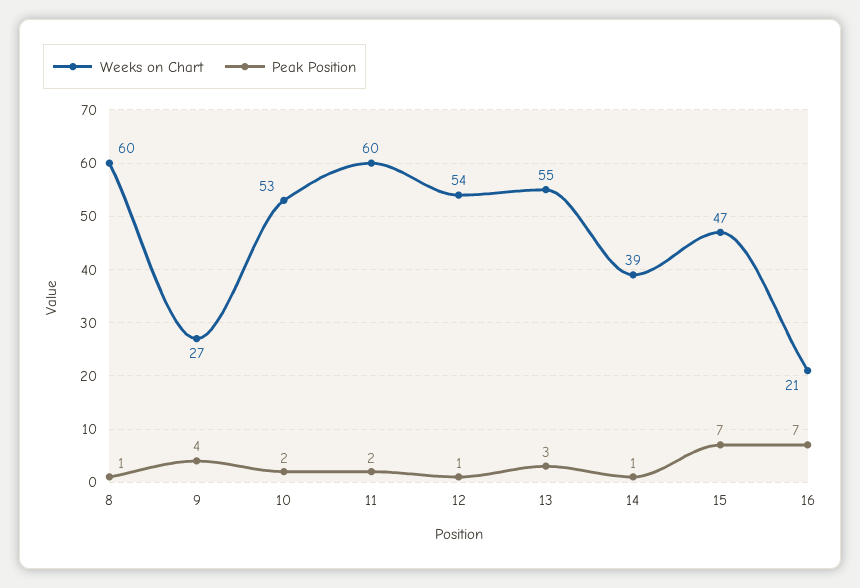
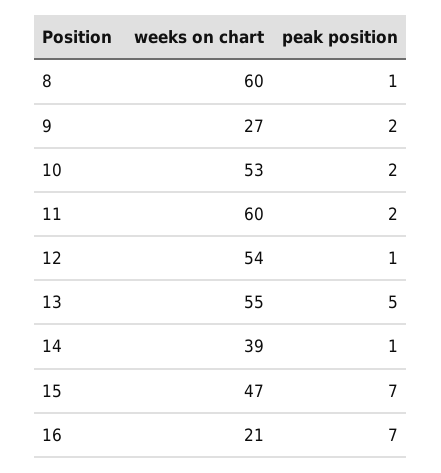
Peak Position, 9: 4 -> 2
Peak Position, 13: 3 -> 5

